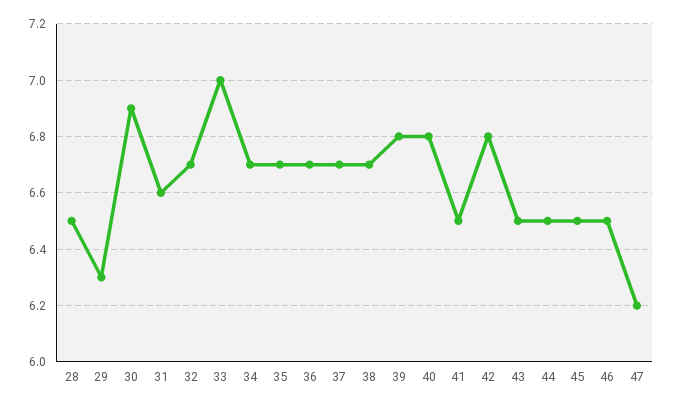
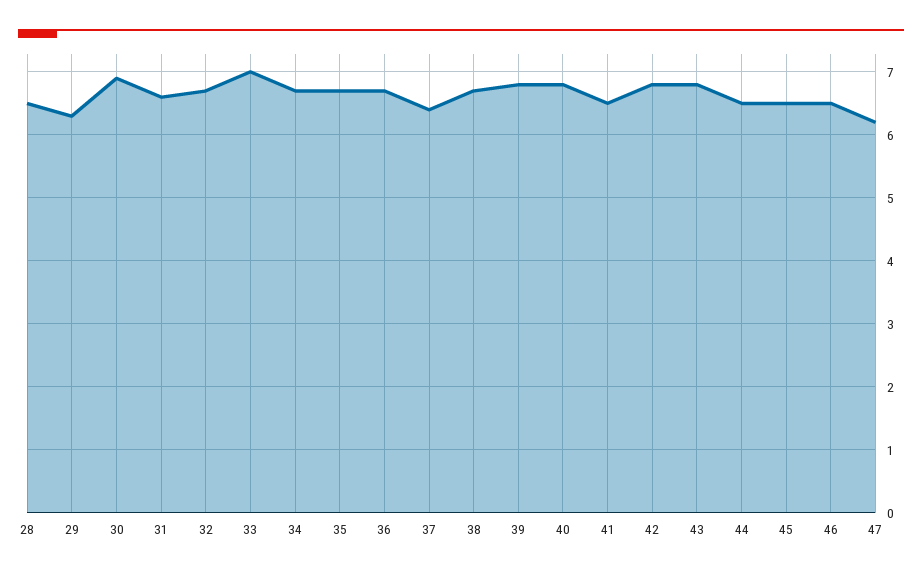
37: 6.7 -> 6.4
43: 6.5 -> 6.8

